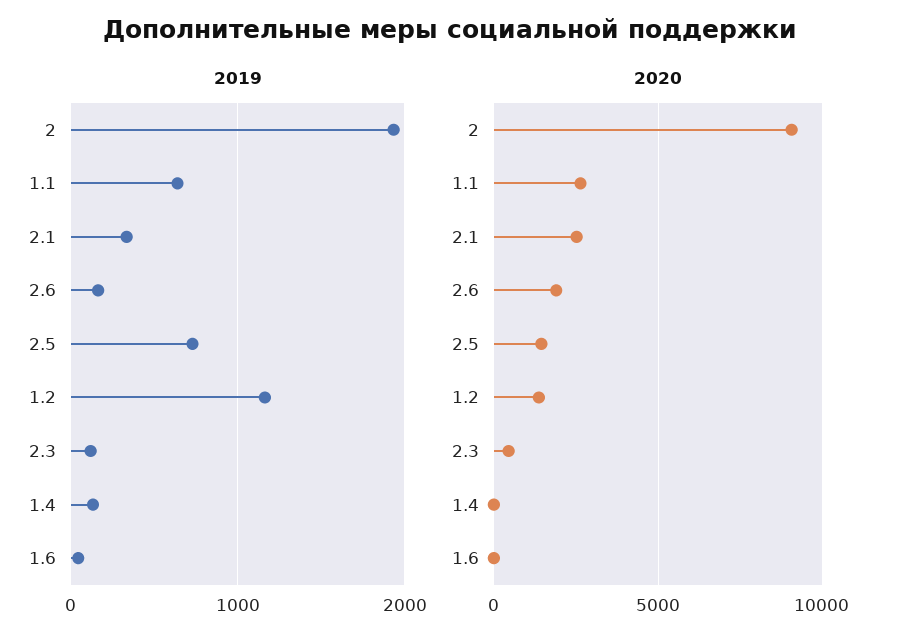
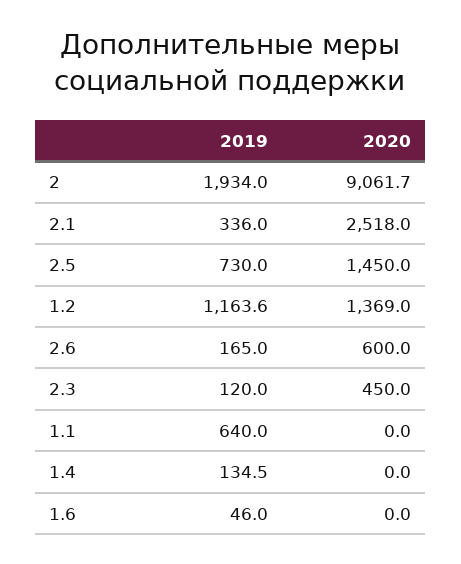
2020, 1.1: 2500 -> 0
2020, 2.6: 2000 -> 600

